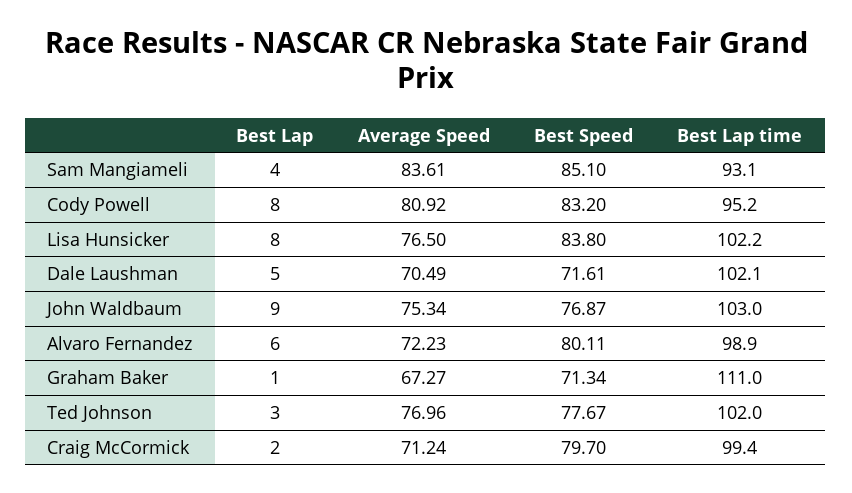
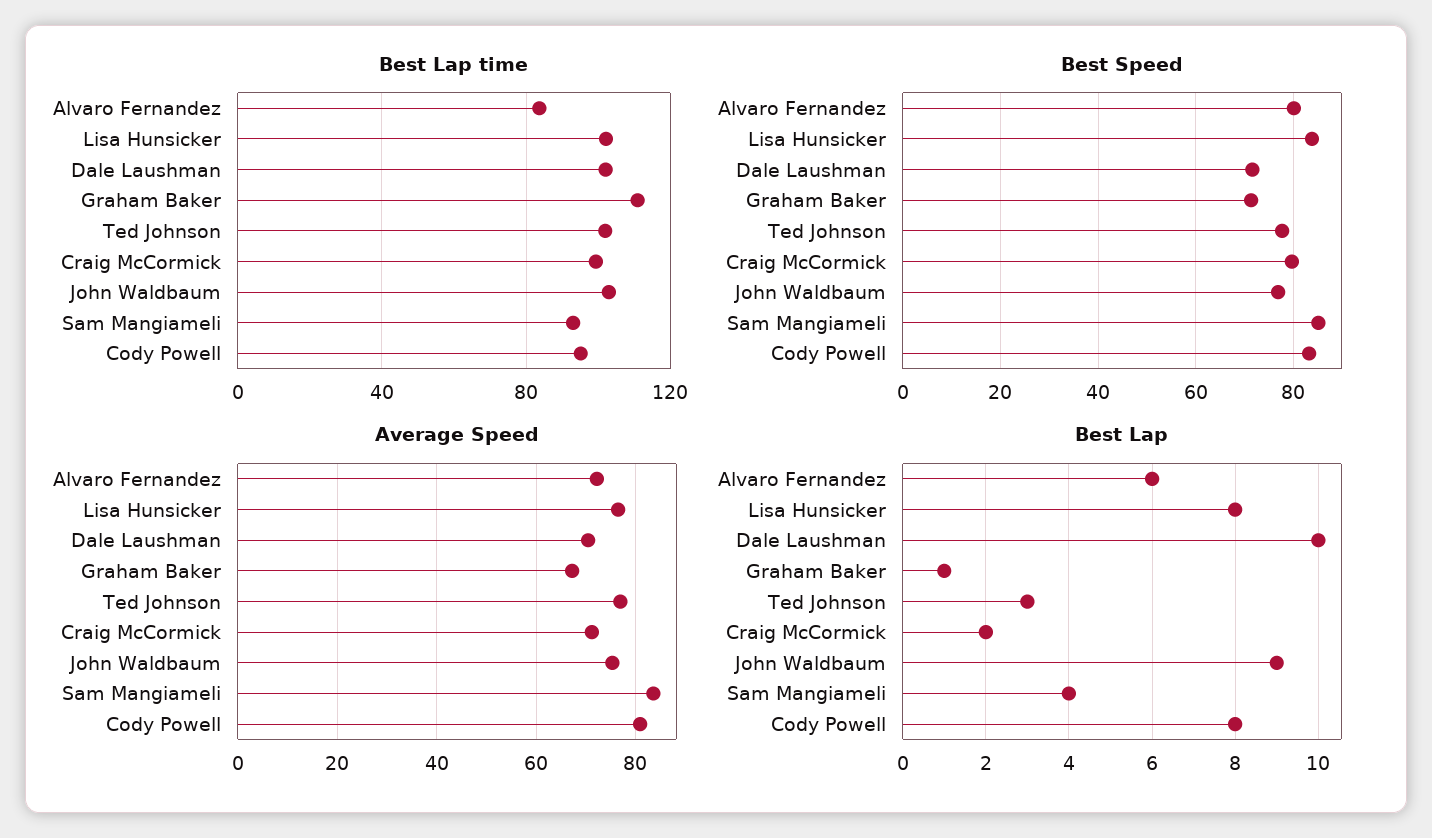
Best Lap, Dale Laushman: 5 -> 10
Best Lap time, Alvaro Fernandez: 98.9 -> 85

